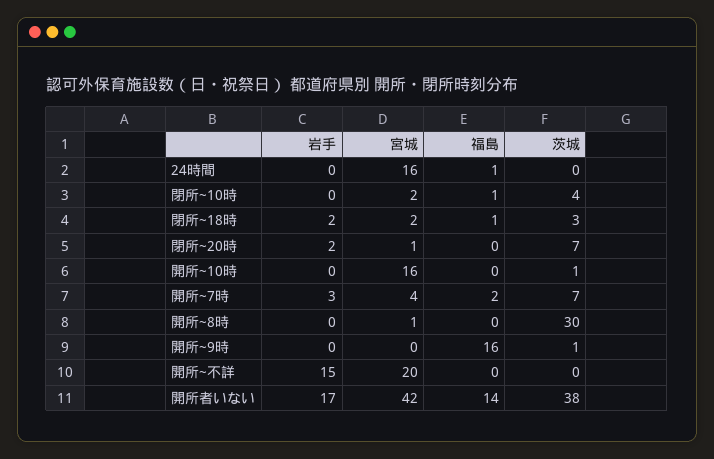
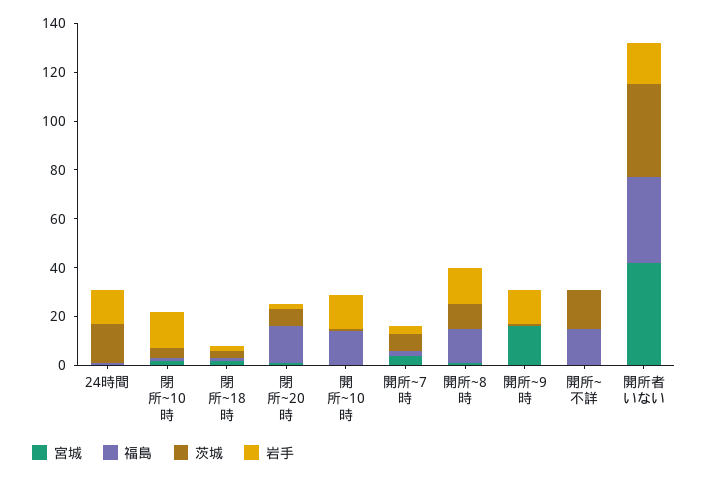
岩手, 24時間: 0 -> 15
宮城, 24時間: 16 -> 0
茨城, 24時間: 0 -> 15
岩手, 閉所~10時: 0 -> 15
福島, 閉所~20時: 0 -> 15
岩手, 開所~10時: 0 -> 15
宮城, 開所~10時: 16 -> 0
福島, 開所~10時: 0 -> 15
岩手, 開所~8時: 0 -> 15
福島, 開所~8時: 0 -> 15
茨城, 開所~8時: 30 -> 10
岩手, 開所~9時: 0 -> 15
宮城, 開所~9時: 0 -> 15
福島, 開所~9時: 16 -> 0
岩手, 開所~不詳: 15 -> 0
宮城, 開所~不詳: 20 -> 0
福島, 開所~不詳: 0 -> 15
茨城, 開所~不詳: 0 -> 15
福島, 開所者いない: 14 -> 35

